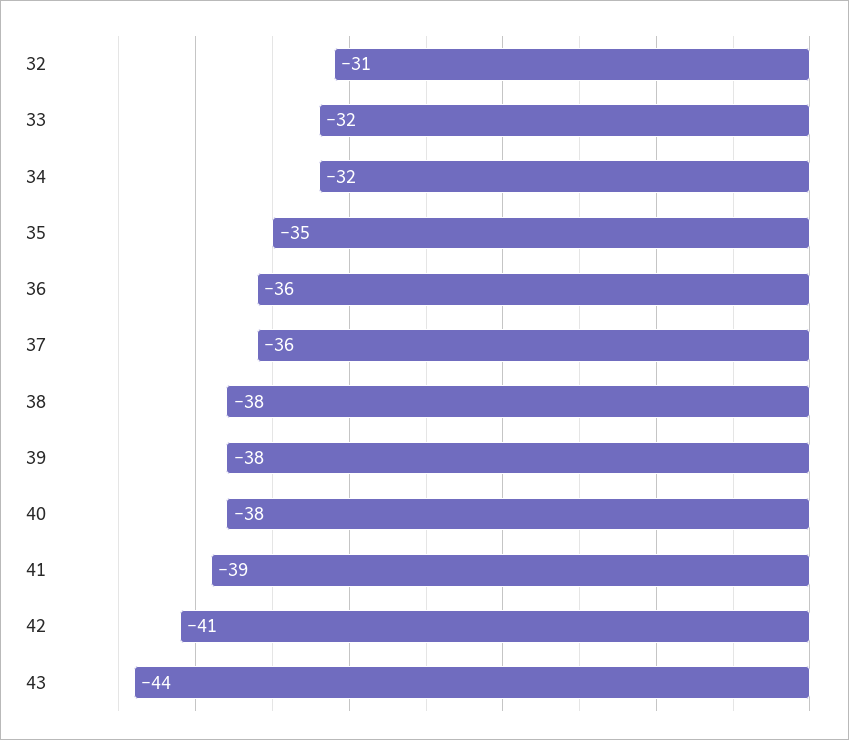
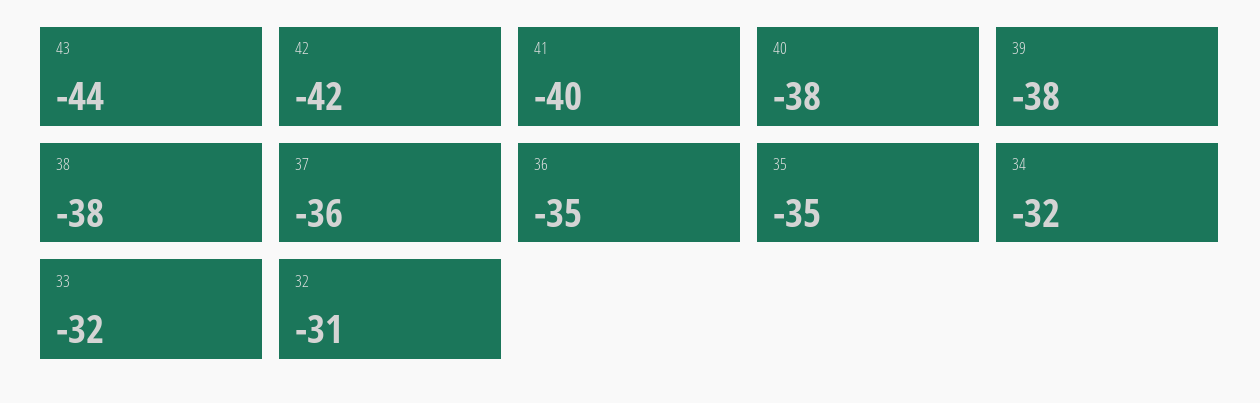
36: -36 -> -35
41: -39 -> -40
42: -41 -> -42

